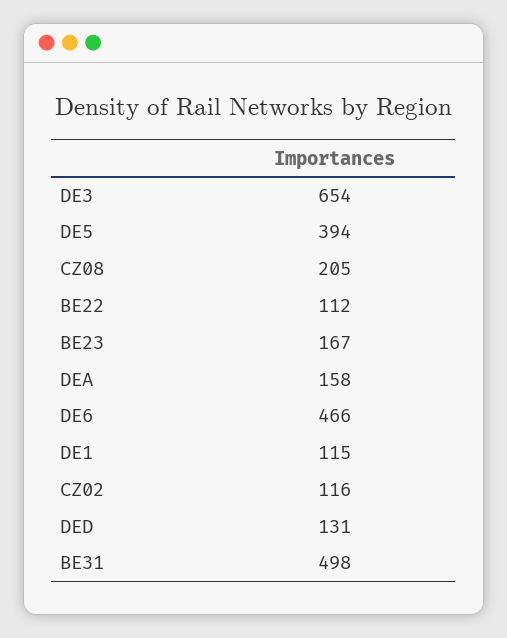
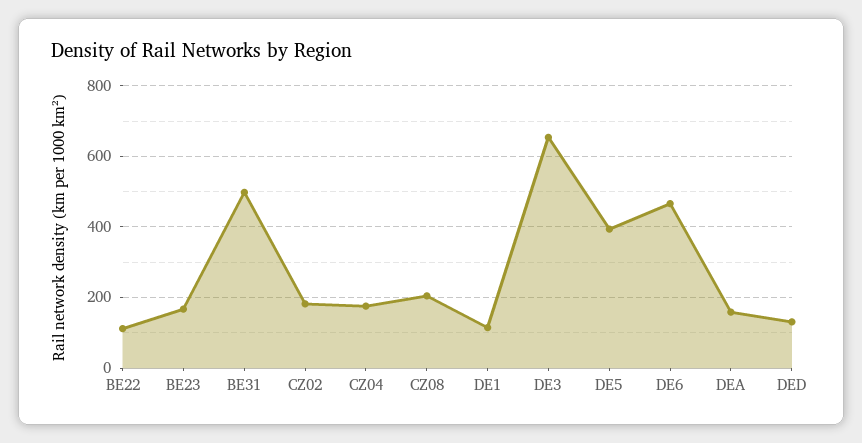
CZ02: 116 -> 180
CZ04: none -> 180

